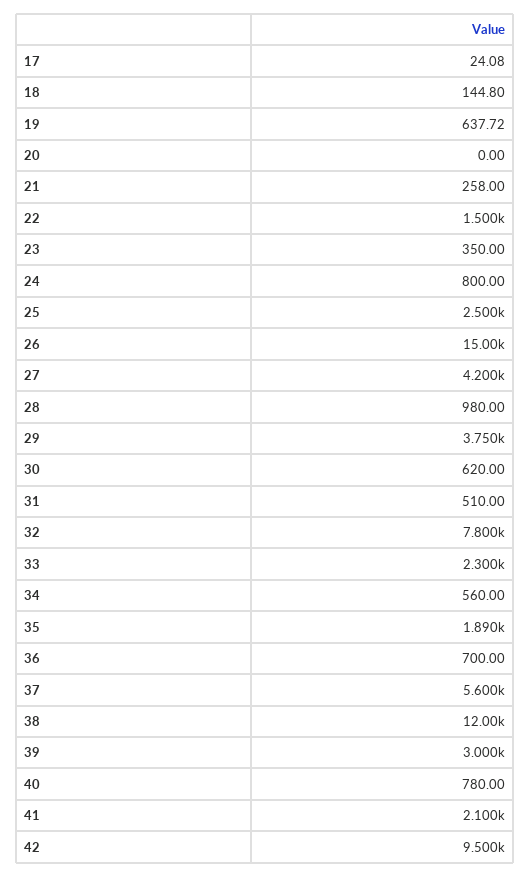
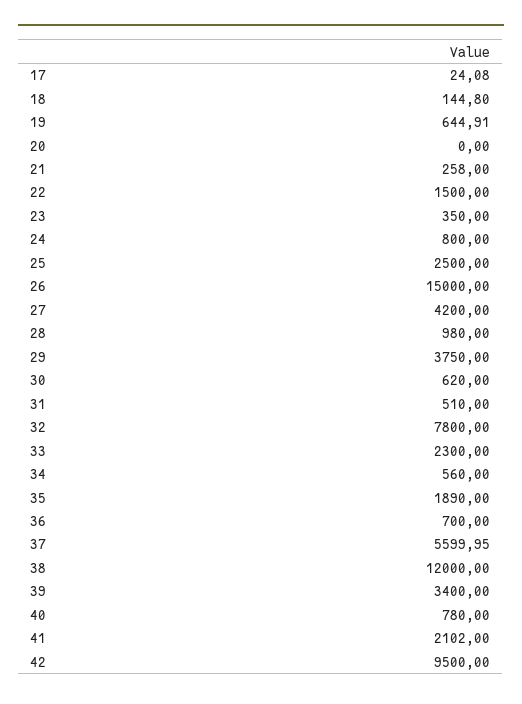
19: 637.72 -> 644.91
37: 5600 -> 5599.95
39: 3000 -> 3400
41: 2100 -> 2102

